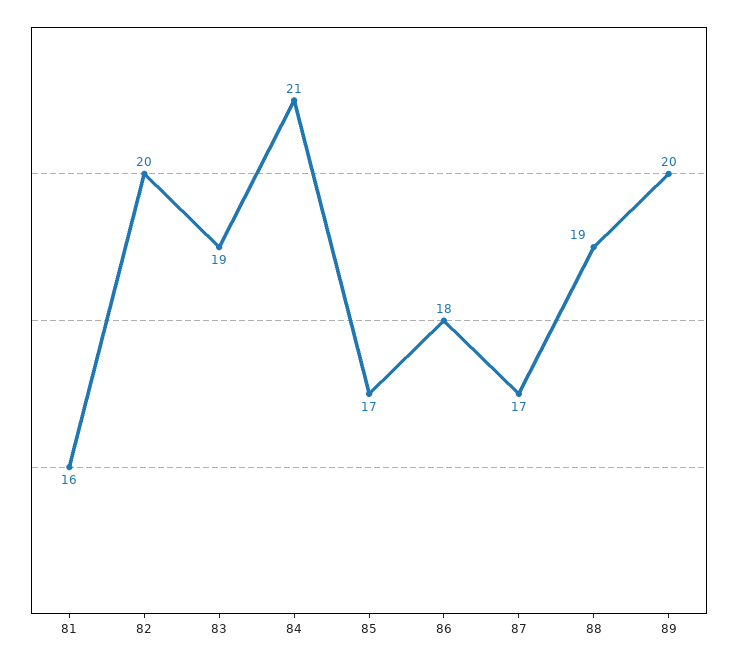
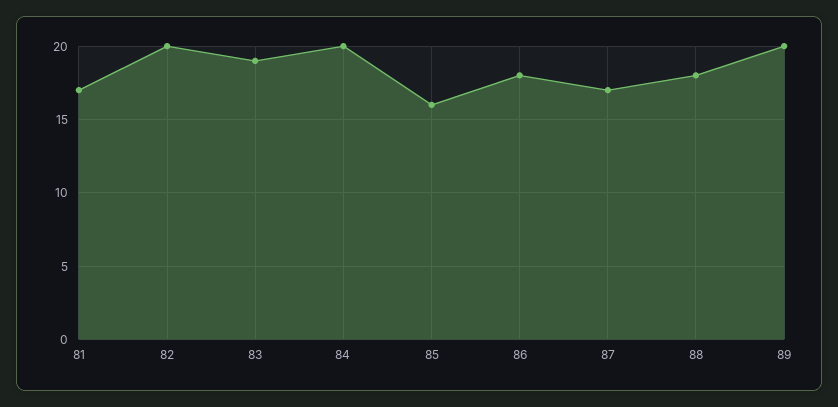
81: 16 -> 17
84: 21 -> 20
85: 17 -> 16
88: 19 -> 18

